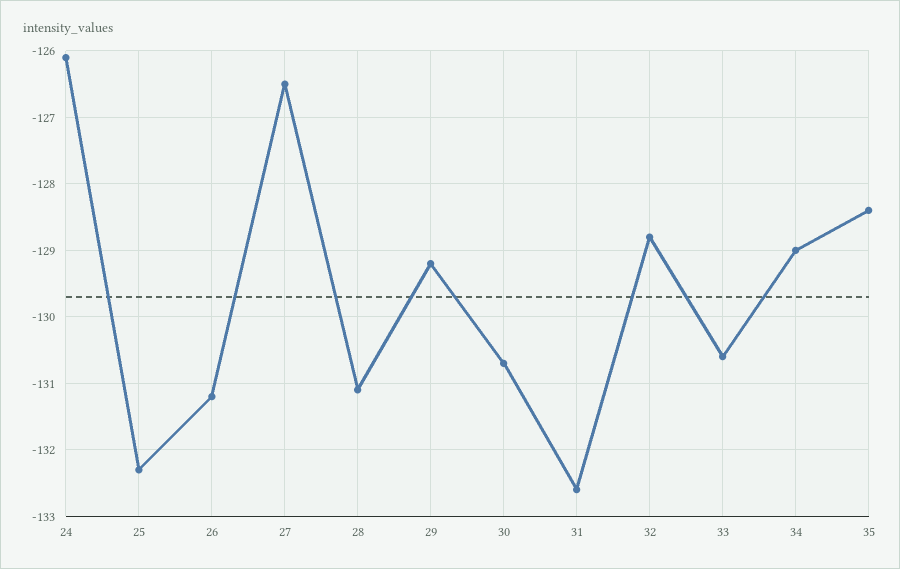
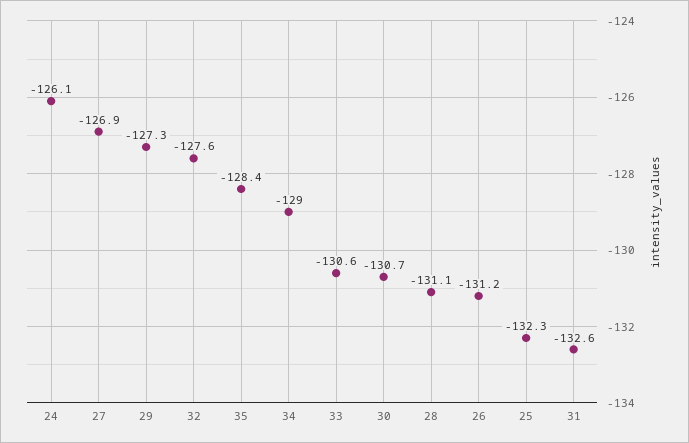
27: -126.5 -> -126.9
29: -129.2 -> -127.3
32: -128.8 -> -127.6

